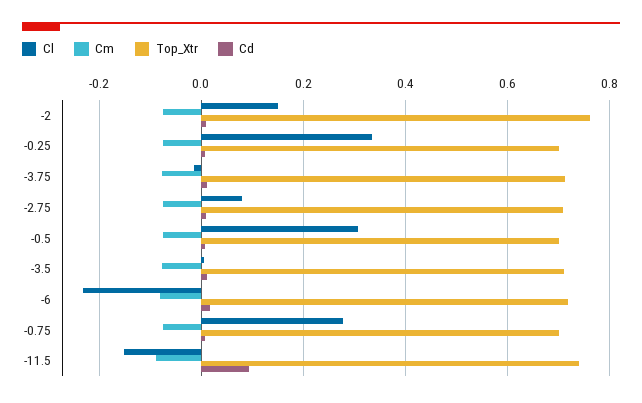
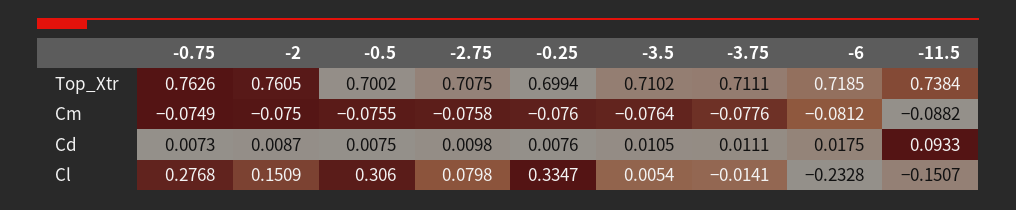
Top_Xtr, -0.75: 0.7 -> 0.7626

